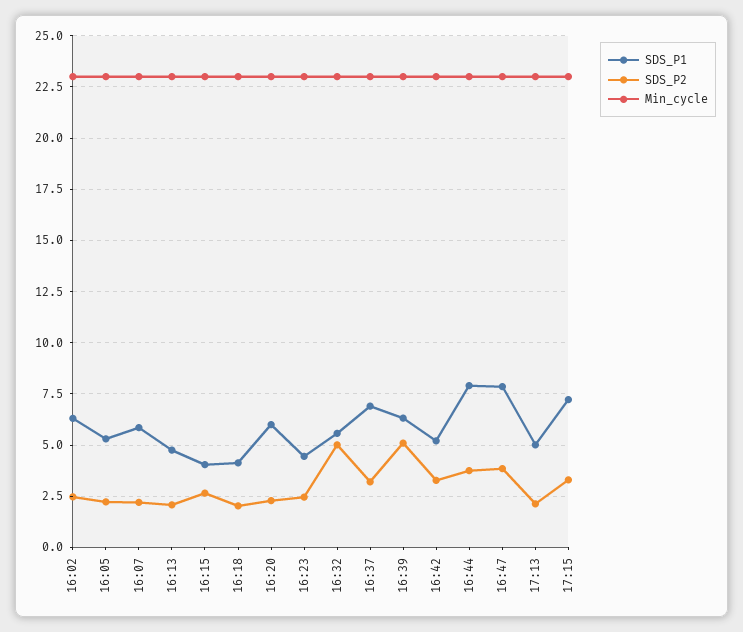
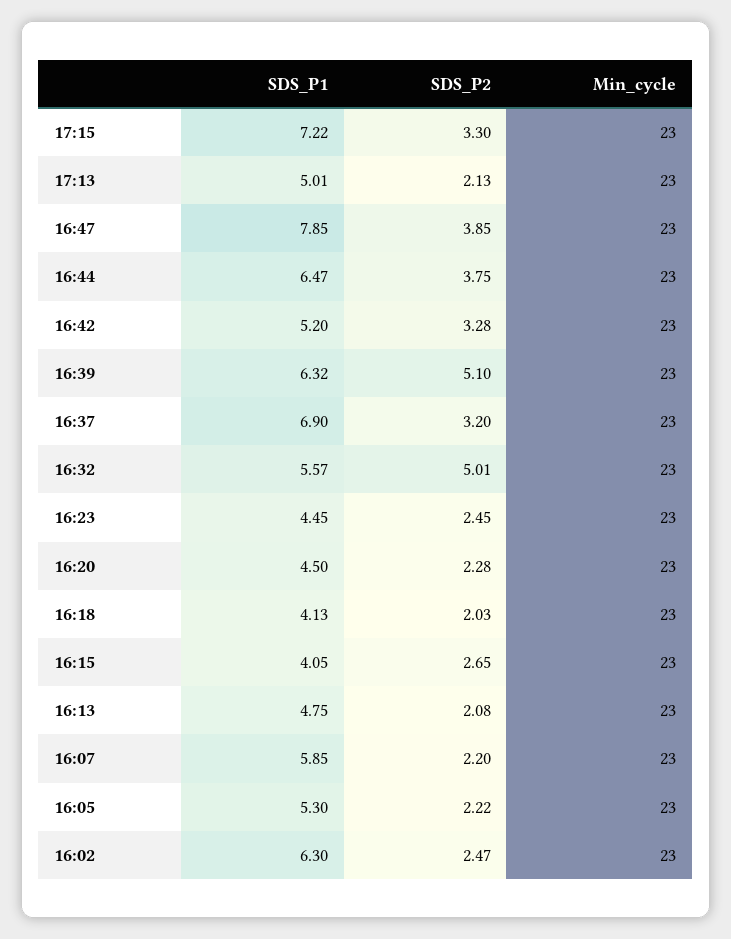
SDS_P1, 16:20: 6 -> 4.5
SDS_P1, 16:44: 8 -> 6.47

